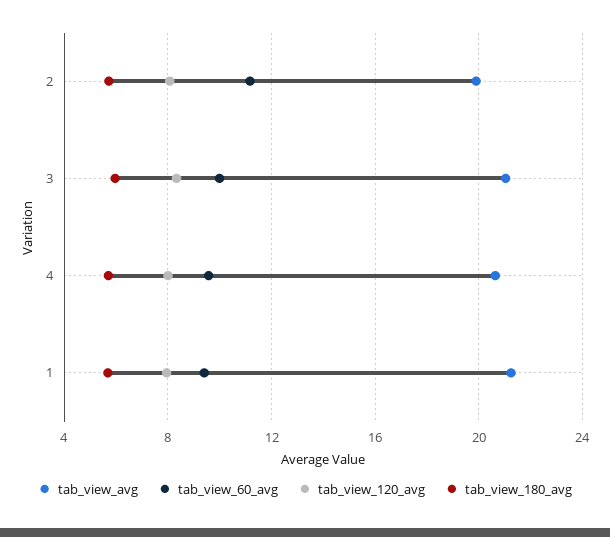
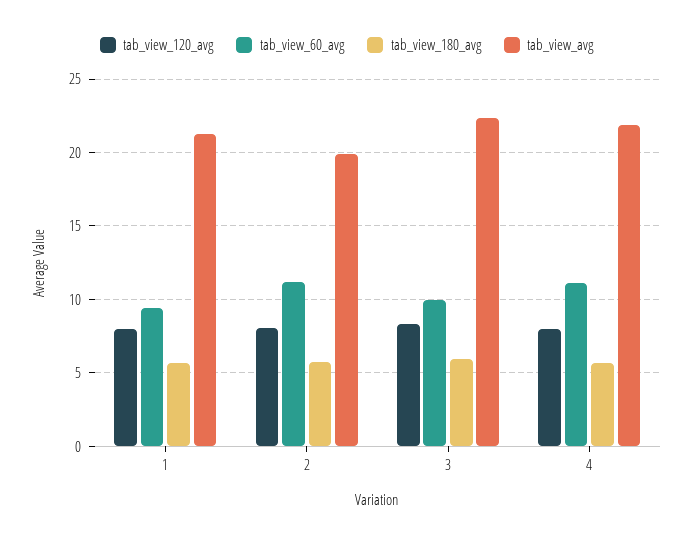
tab_view_avg, 3: 21 -> 22.5
tab_view_avg, 4: 20.5 -> 22
tab_view_60_avg, 4: 9.5 -> 11

